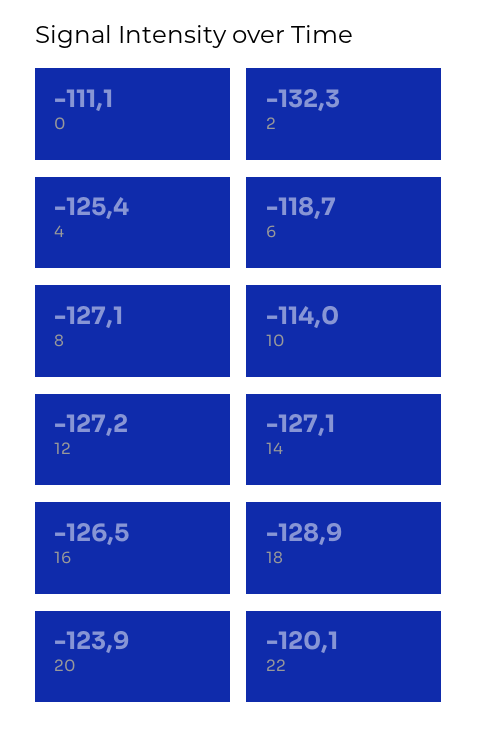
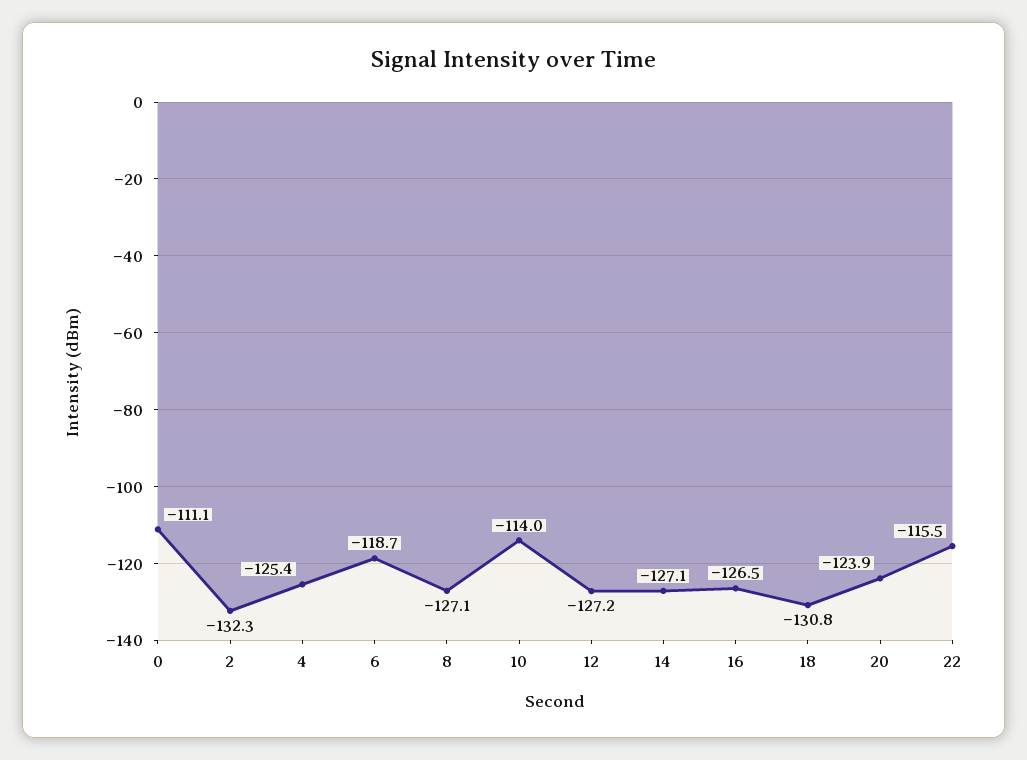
18: -128.9 -> -130.8
22: -120.1 -> -115.5

